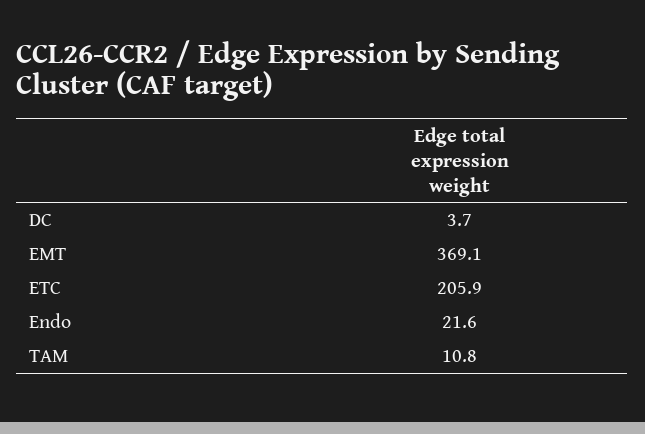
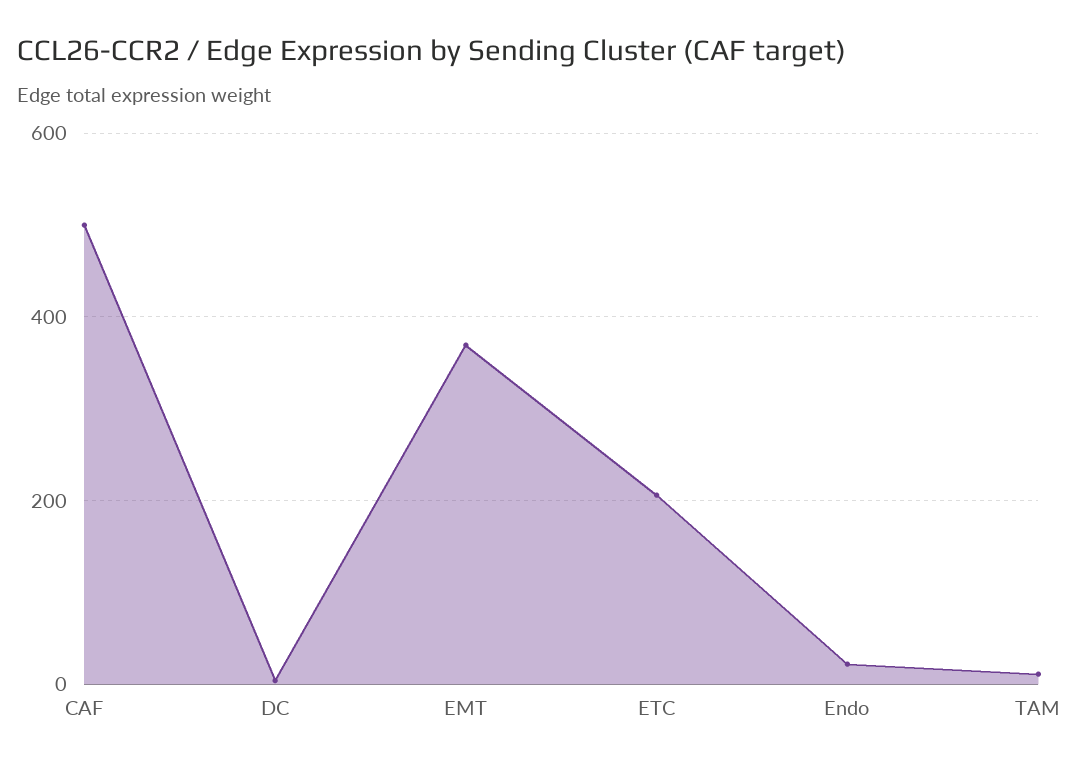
CAF: none -> 500

